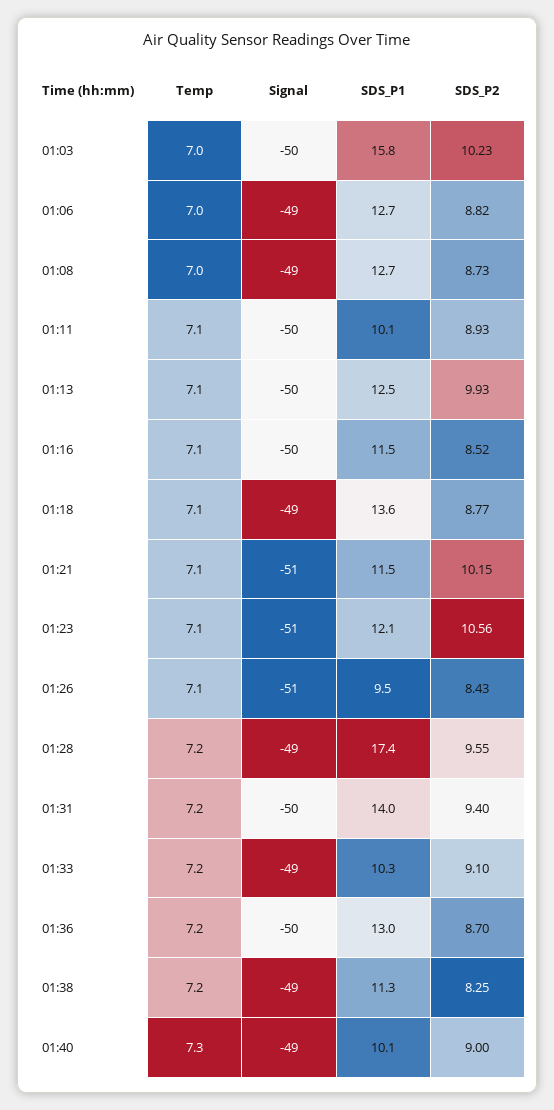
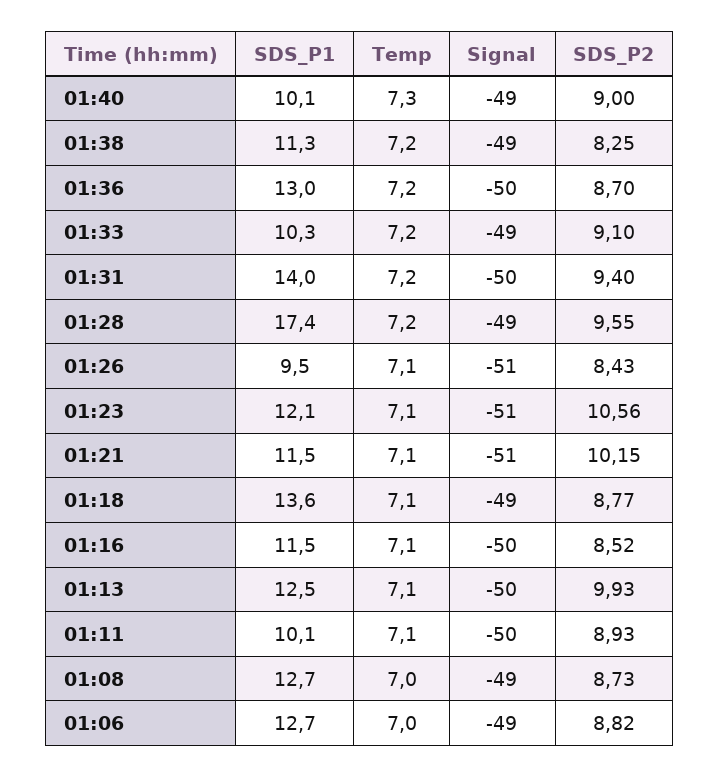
Temp, 01:03: 7 -> none
Signal, 01:03: -50 -> none
SDS_P1, 01:03: 15.8 -> none
SDS_P2, 01:03: 10.23 -> none

